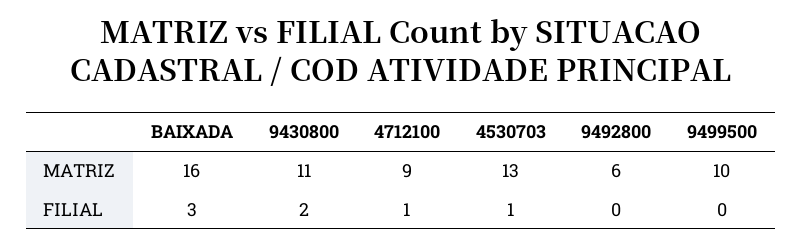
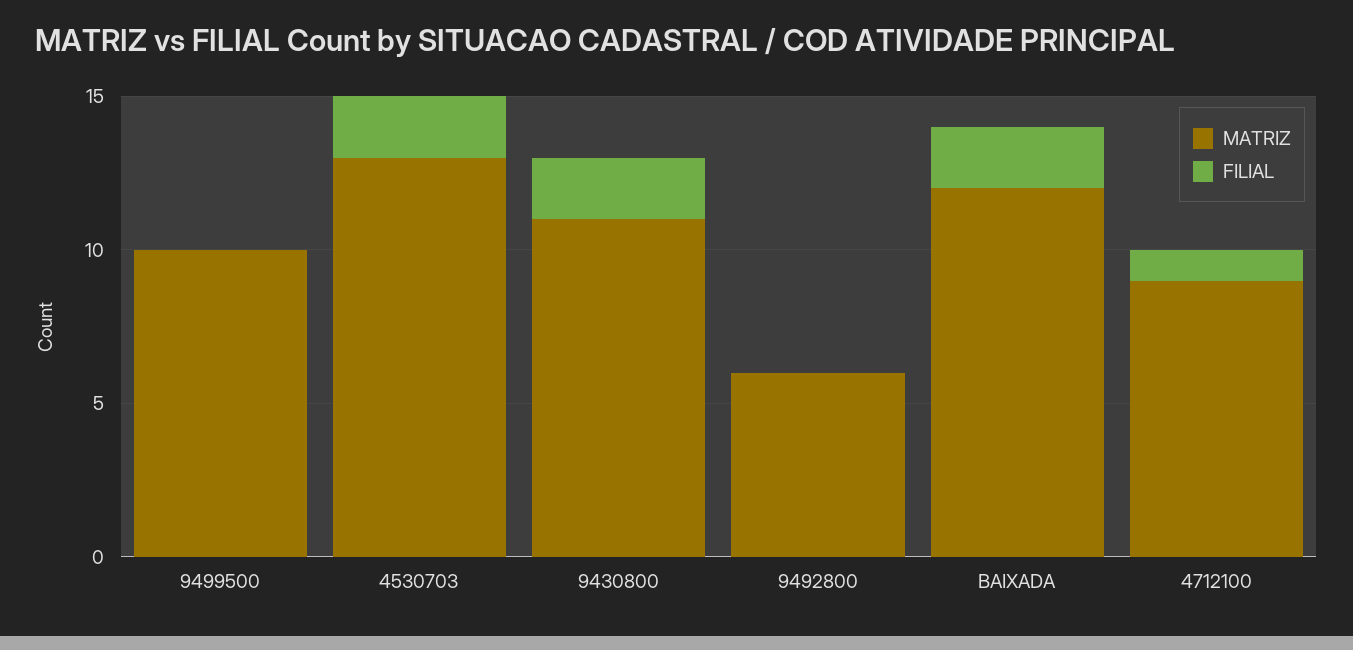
MATRIZ, BAIXADA: 16 -> 12
FILIAL, BAIXADA: 3 -> 2
FILIAL, 4530703: 1 -> 2

